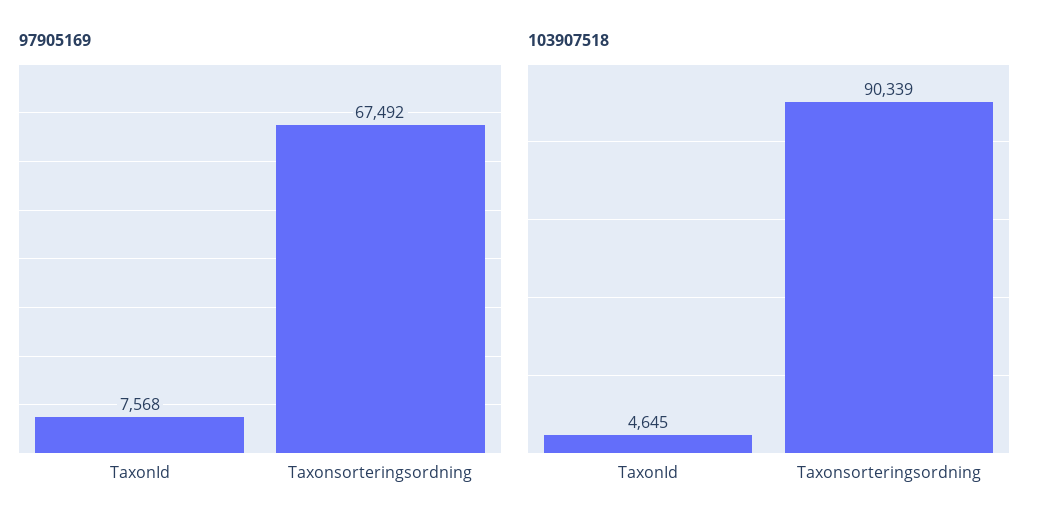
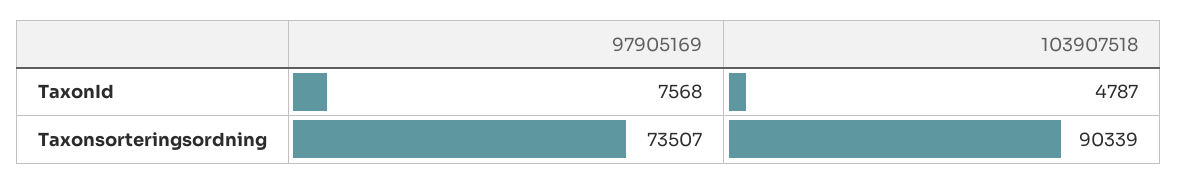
97905169, Taxonsorteringsordning: 67492 -> 73507
103907518, TaxonId: 4645 -> 4787

